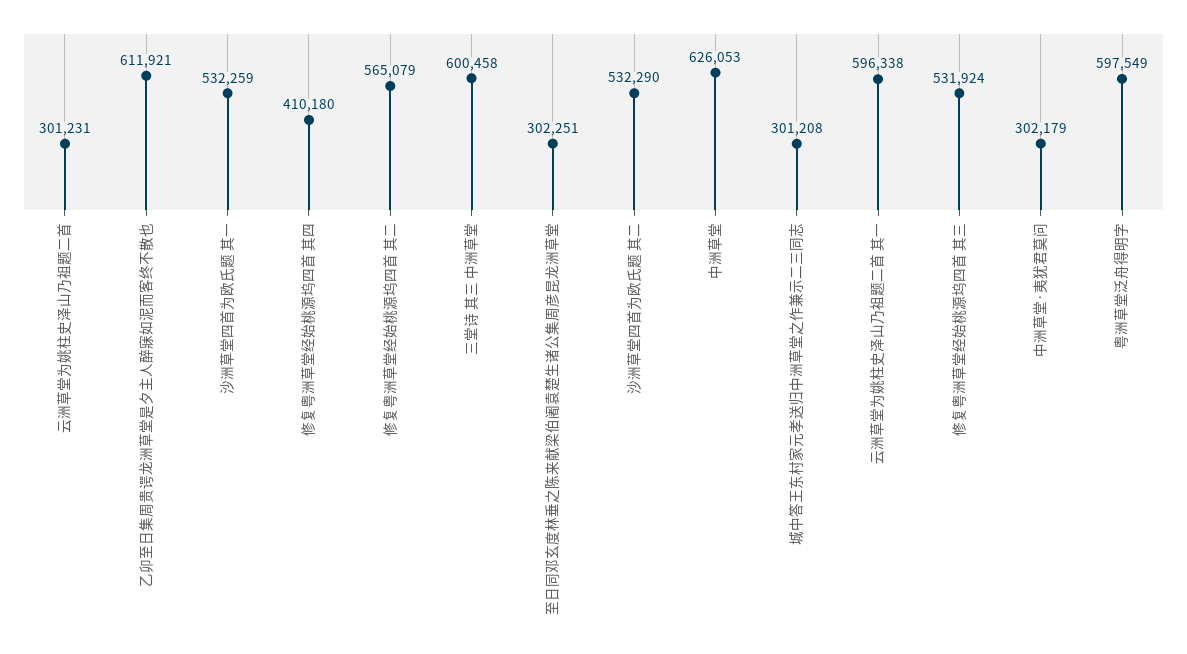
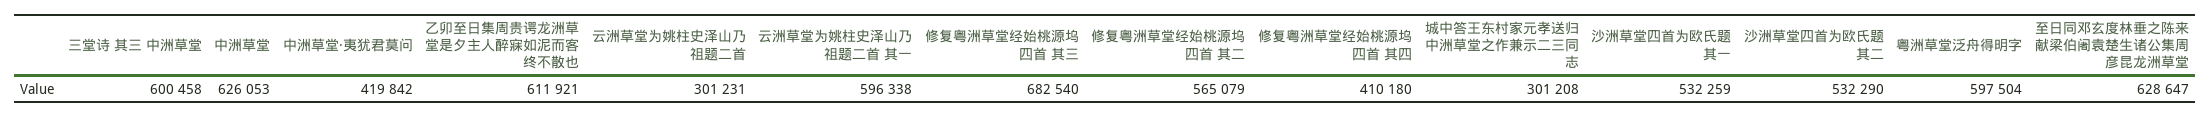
至日同邓玄度林垂之陈来献梁伯阇袁楚生诸公集周彦昆龙洲草堂: 302251 -> 628647
修复粤洲草堂经始桃源坞四首 其三: 531924 -> 682540
中洲草堂·夷犹君莫问: 302179 -> 419842
粤洲草堂泛舟得明字: 597549 -> 597504

